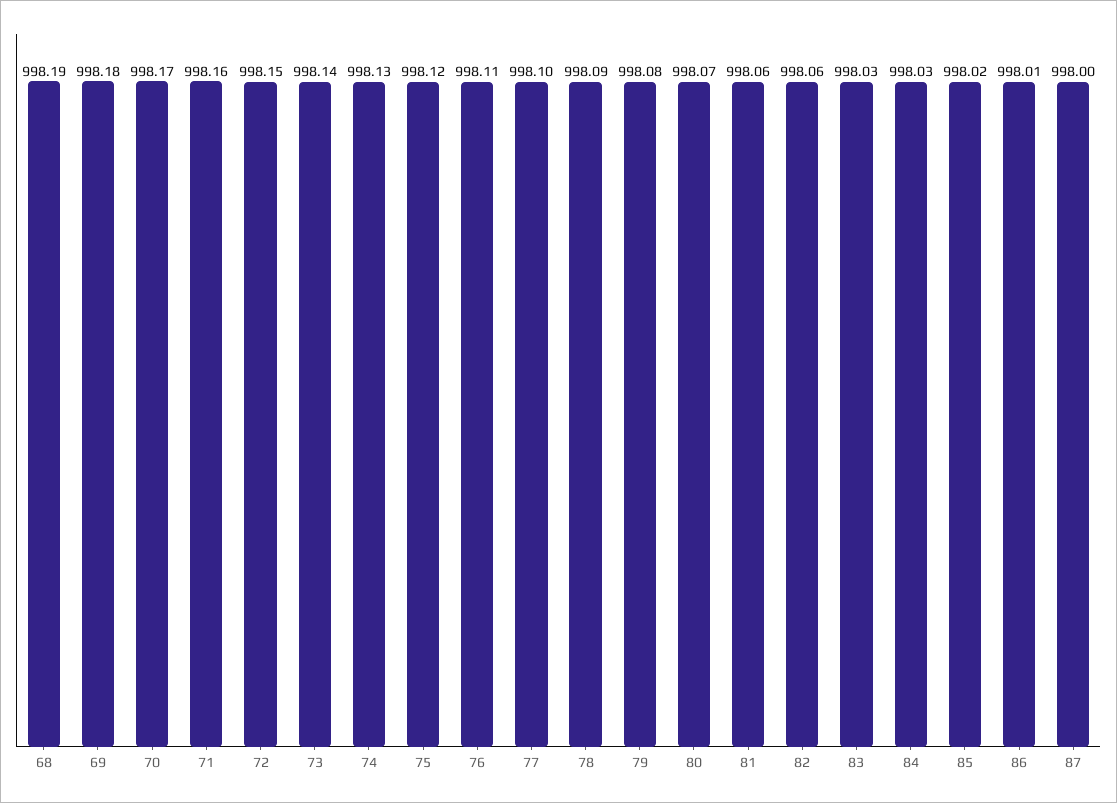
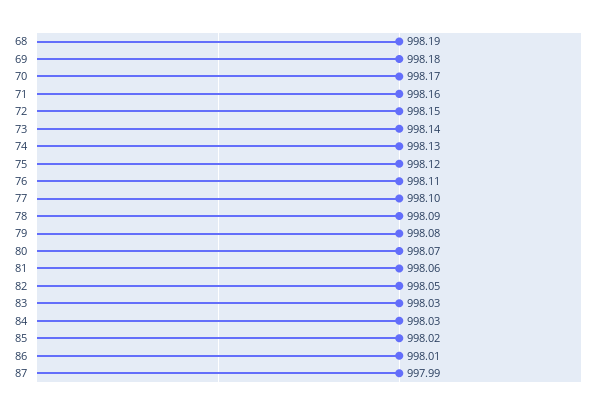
82: 998.06 -> 998.05
87: 998 -> 997.99

